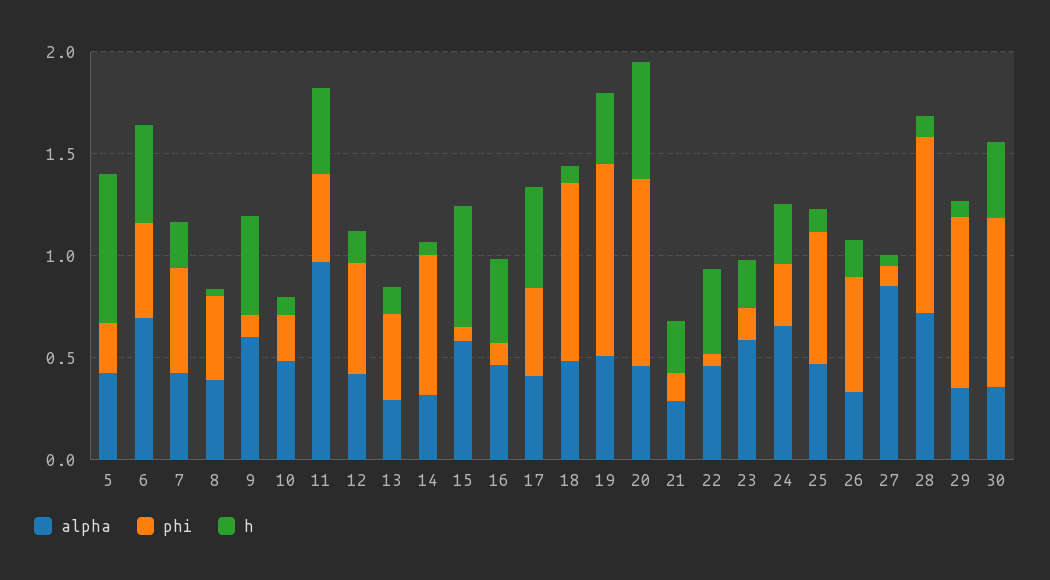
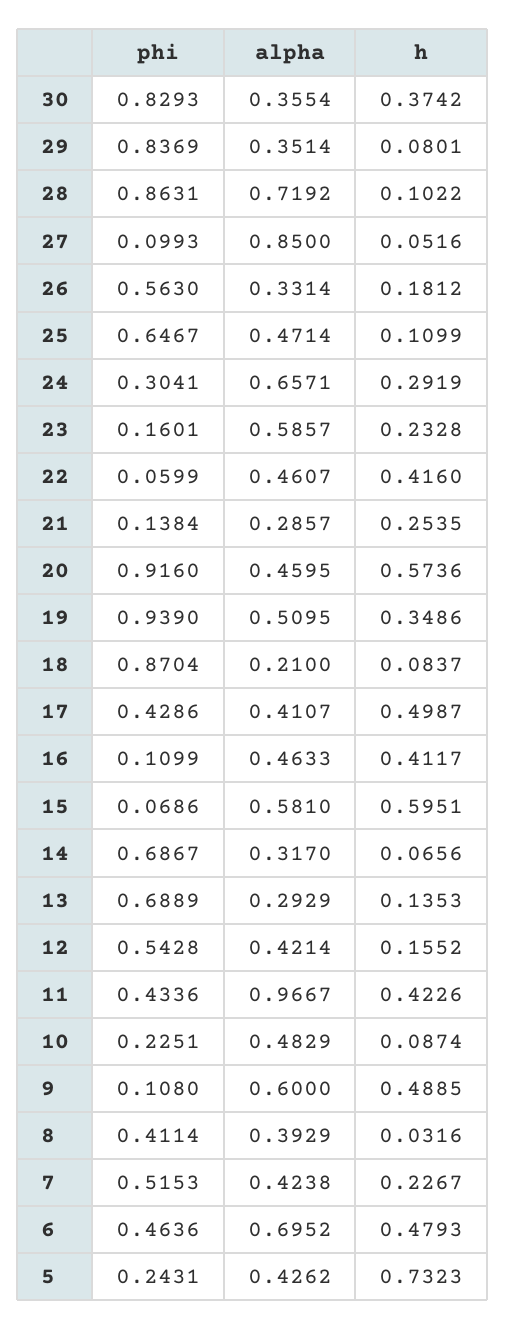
phi, 13: 0.4 -> 0.6889
alpha, 18: 0.5 -> 0.21

